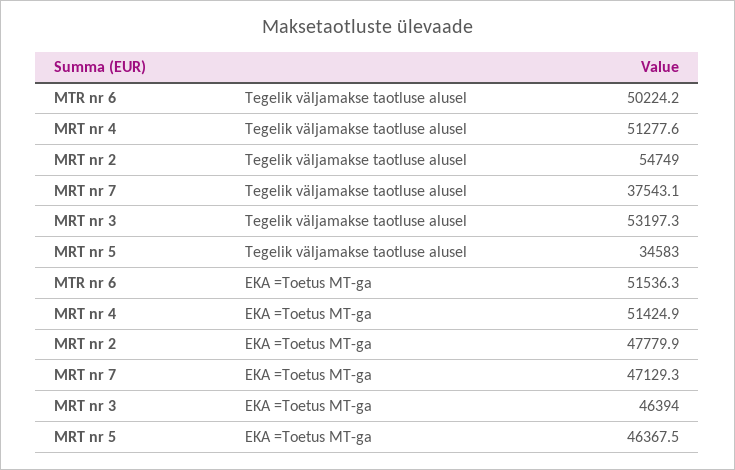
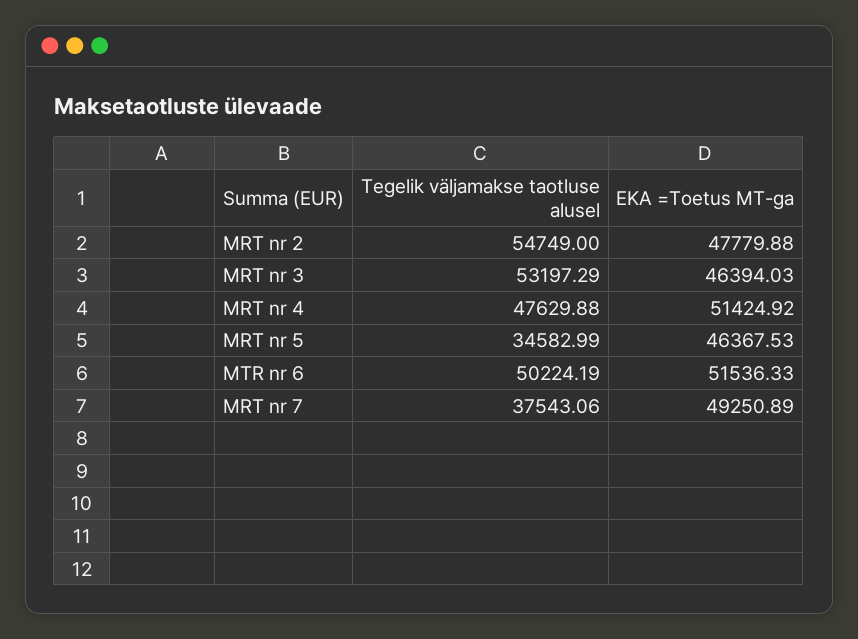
MRT nr 4, Tegelik väljamakse taotluse alusel: 51277.6 -> 47629.88
MRT nr 7, EKA =Toetus MT-ga: 47129.3 -> 49250.89

